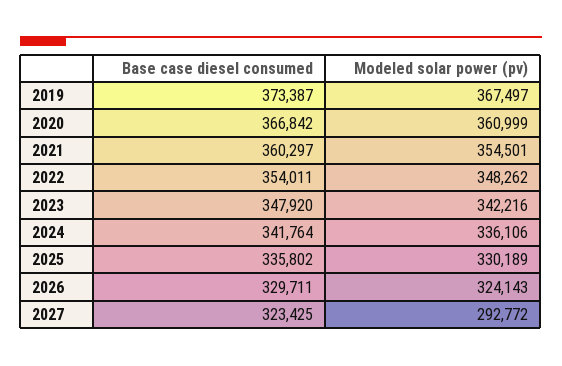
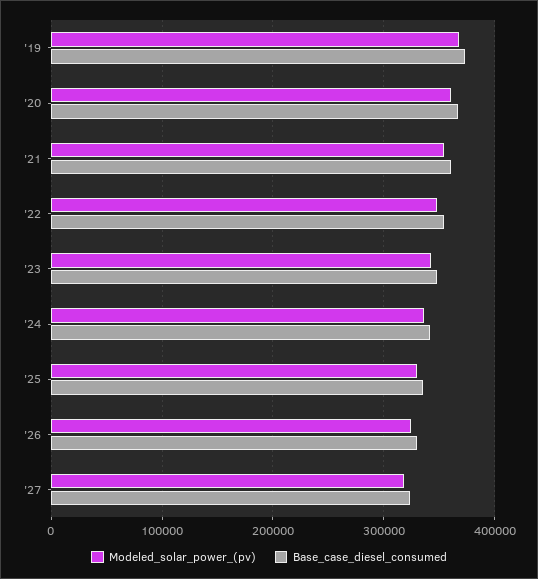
Modeled solar power (pv), 2027: 292772 -> 320000

